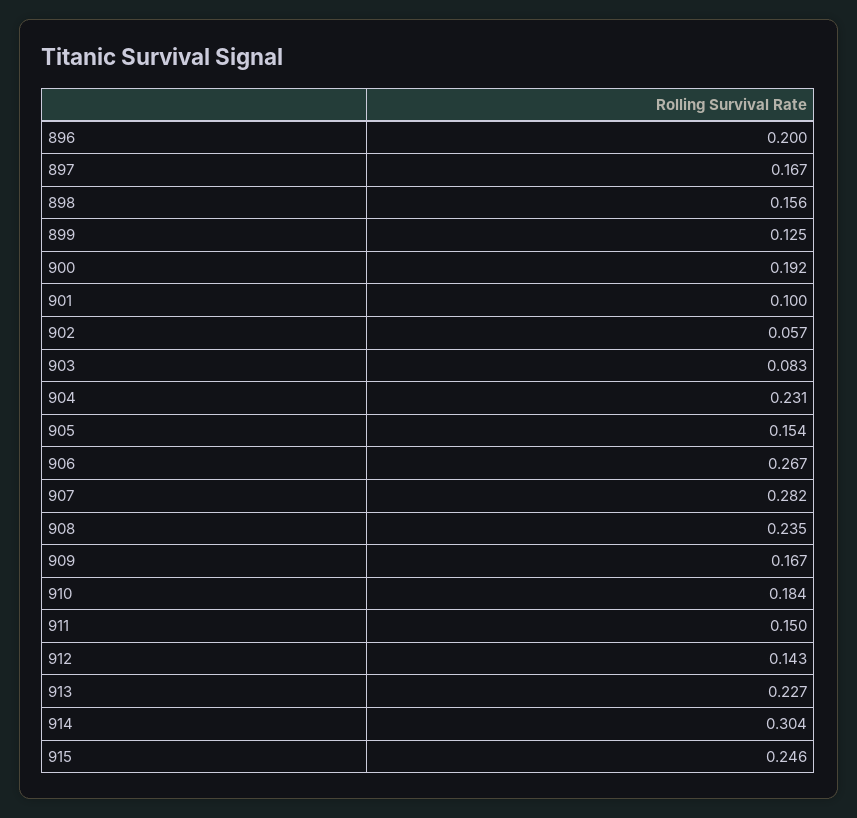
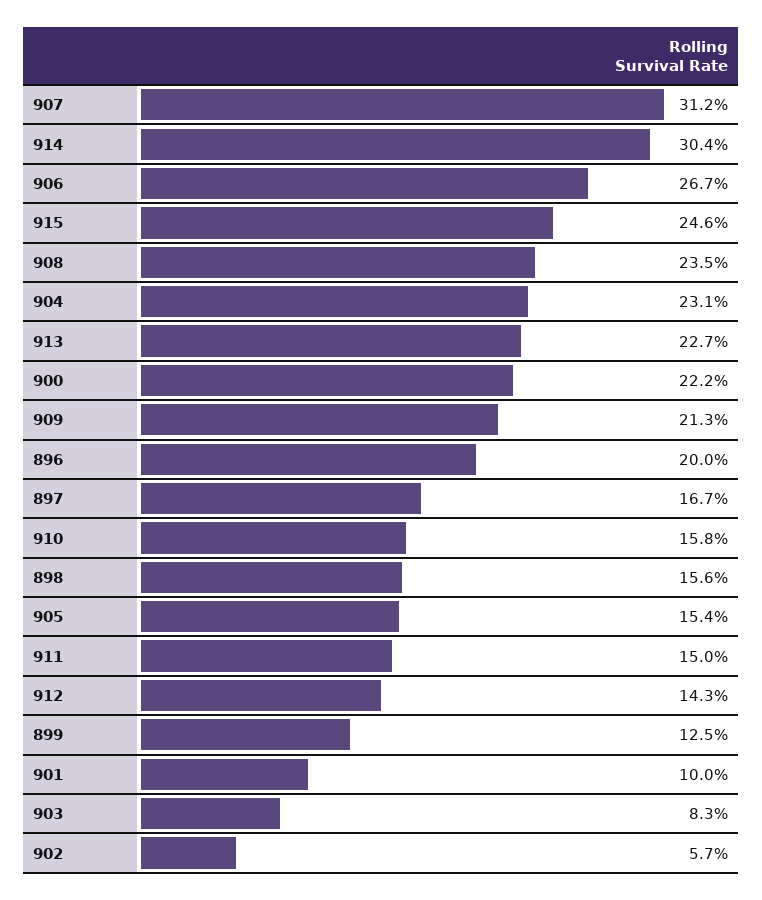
900: 0.192 -> 0.222
907: 0.282 -> 0.312
909: 0.167 -> 0.213
910: 0.184 -> 0.158

